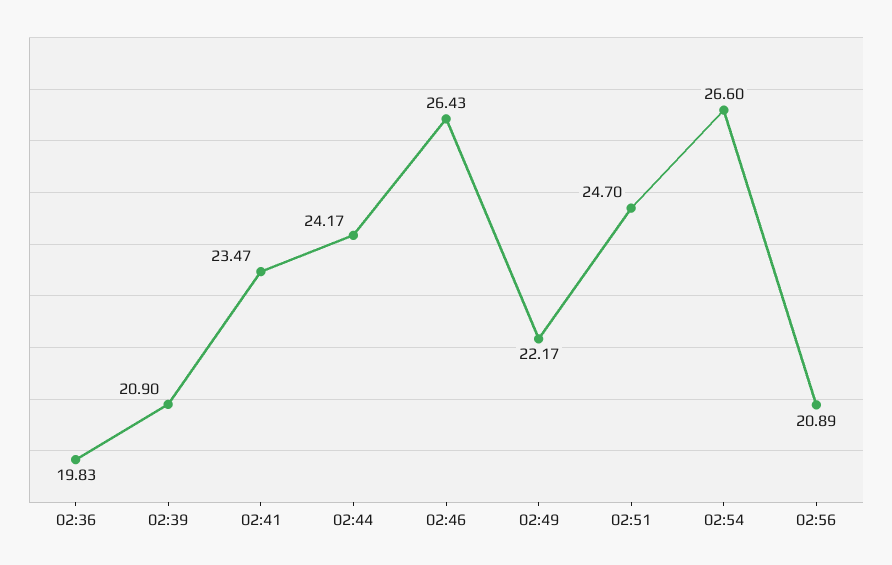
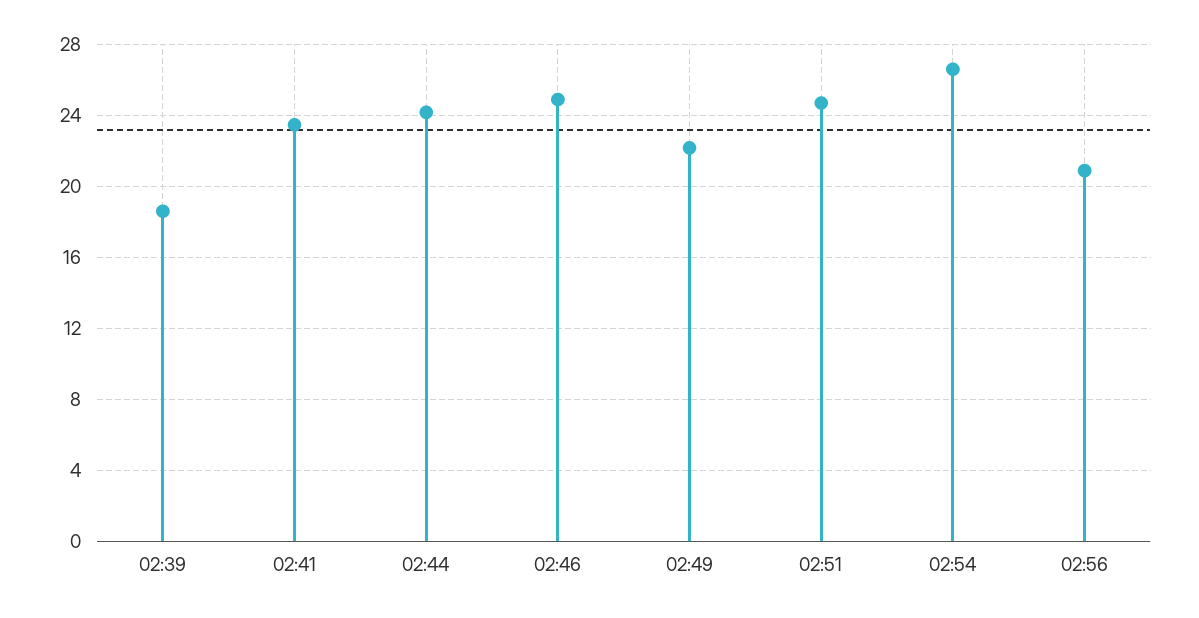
02:36: 19.83 -> none
02:39: 20.9 -> 18.5
02:46: 26.43 -> 25

